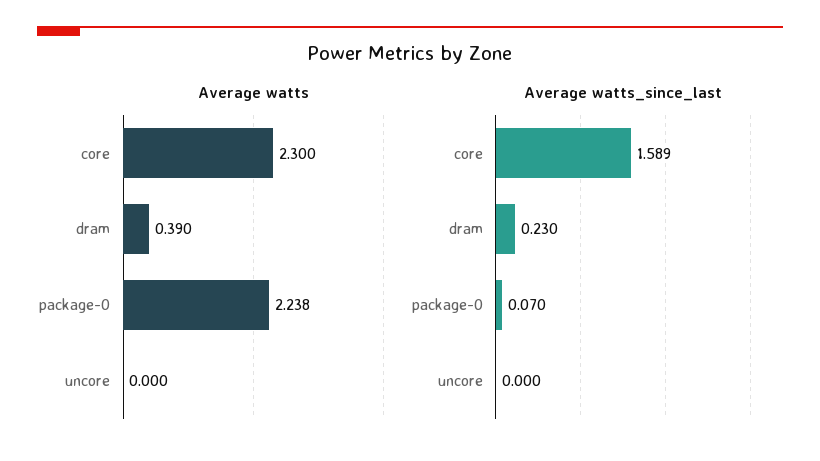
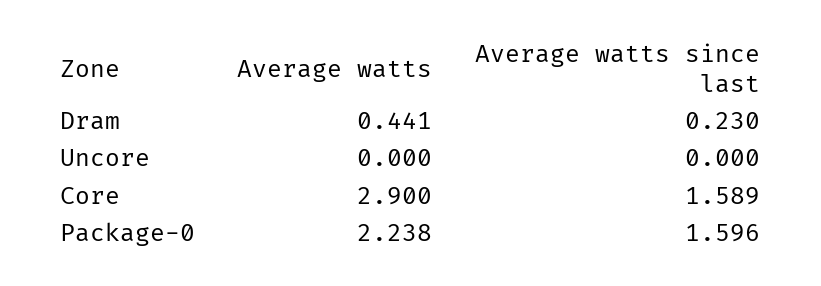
Average watts, core: 2.3 -> 2.9
Average watts, dram: 0.39 -> 0.441
Average watts_since_last, package-0: 0.07 -> 1.596

